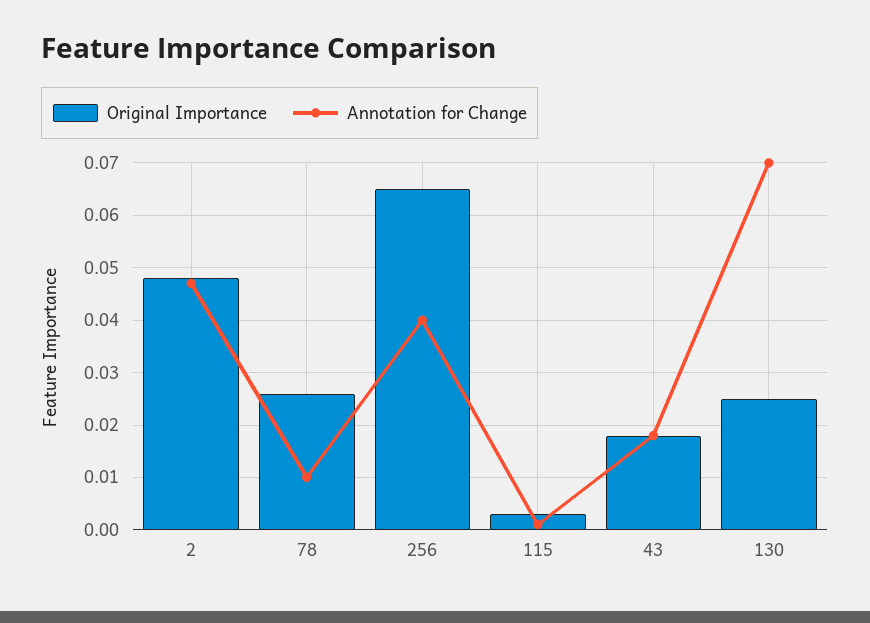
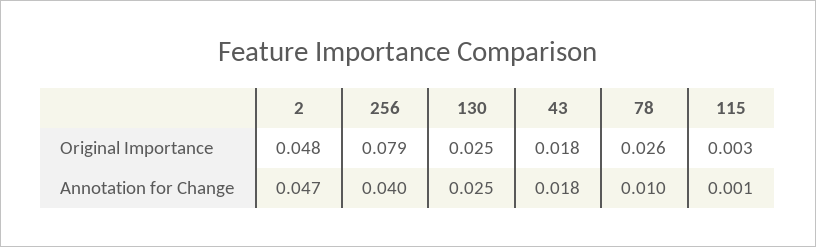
Original Importance, 256: 0.065 -> 0.079
Annotation for Change, 130: 0.07 -> 0.025

